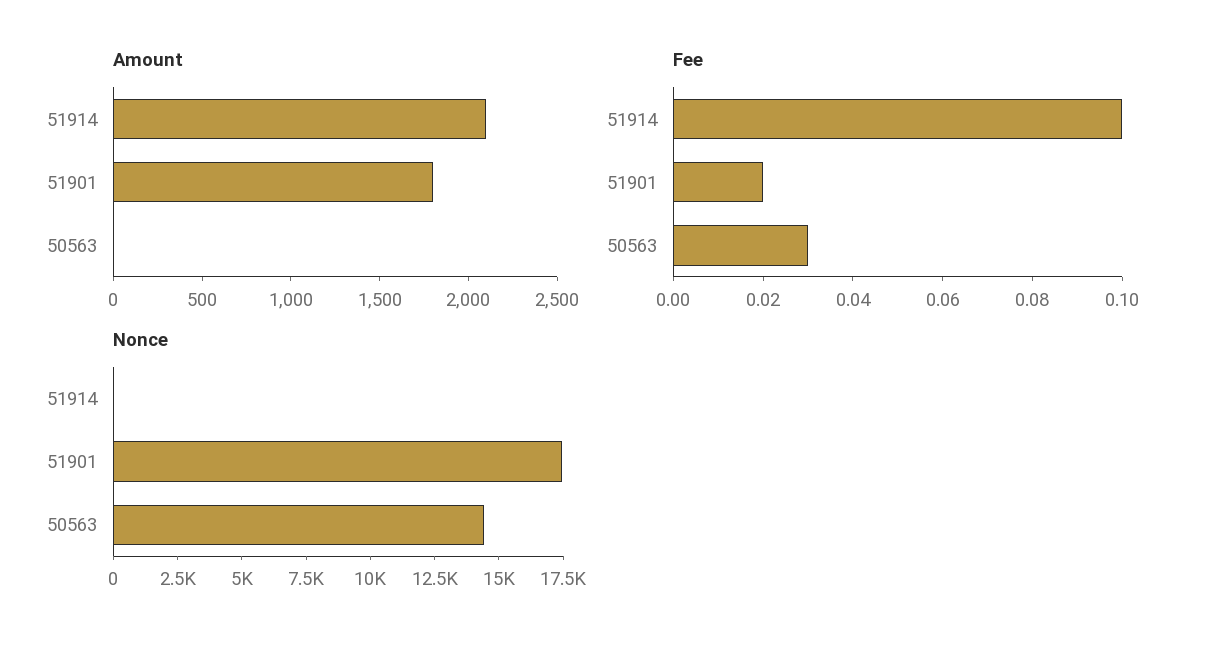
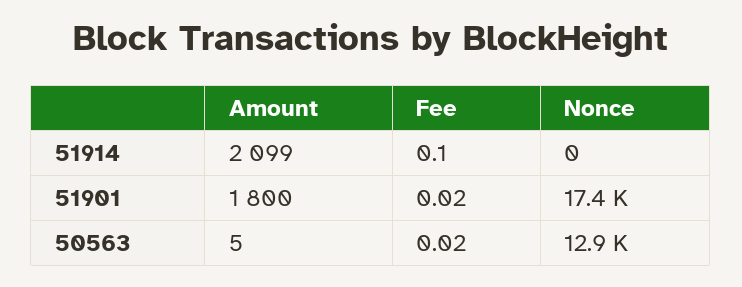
Fee, 50563: 0.03 -> 0.02
Nonce, 50563: 14500 -> 12900

